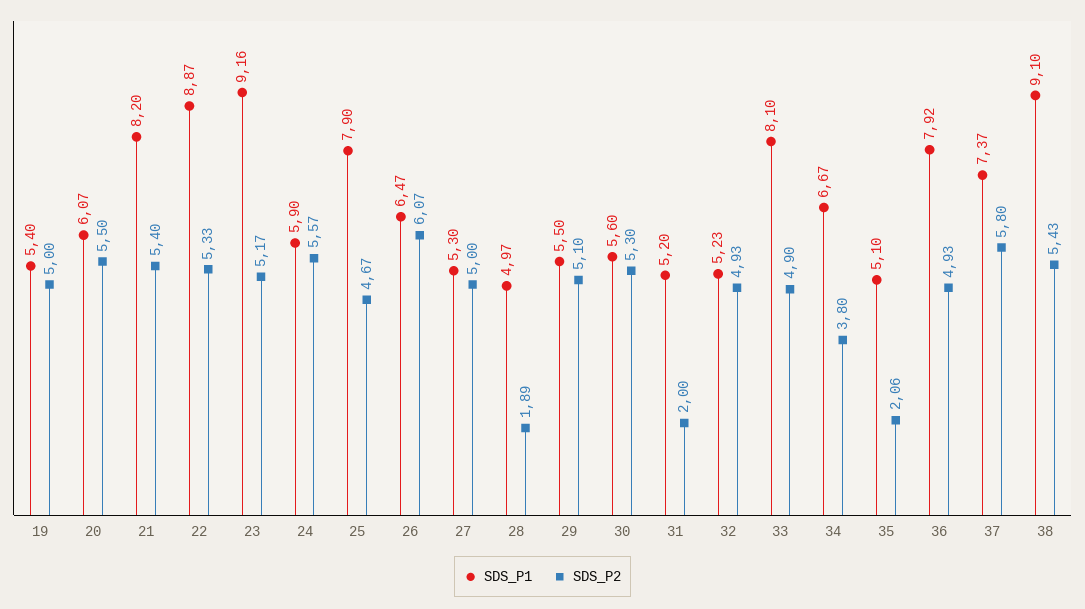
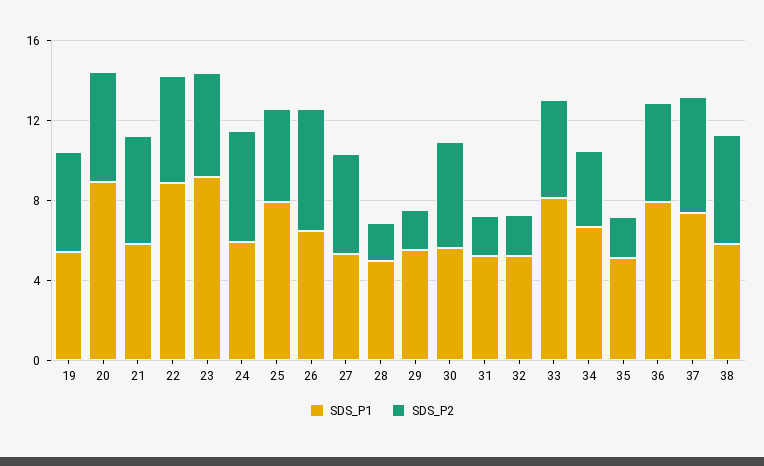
SDS_P1, 20: 6.07 -> 9
SDS_P1, 21: 8.2 -> 6
SDS_P2, 29: 5.1 -> 2
SDS_P2, 32: 4.93 -> 2
SDS_P1, 38: 9.1 -> 6

